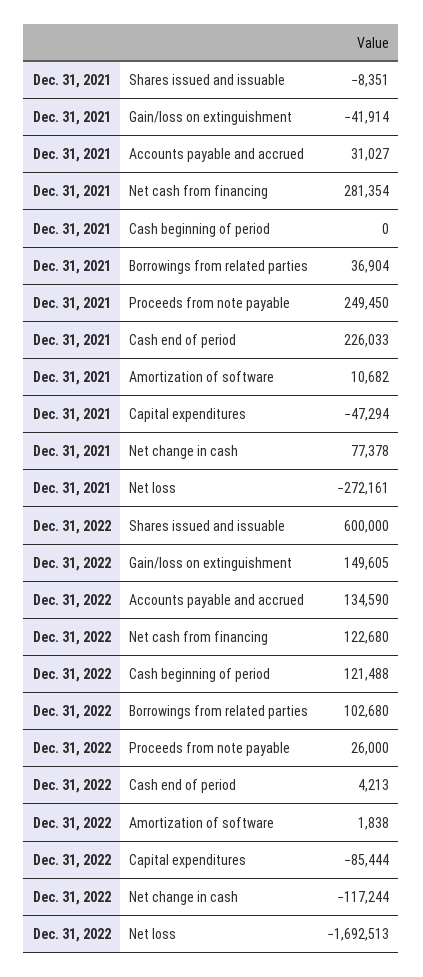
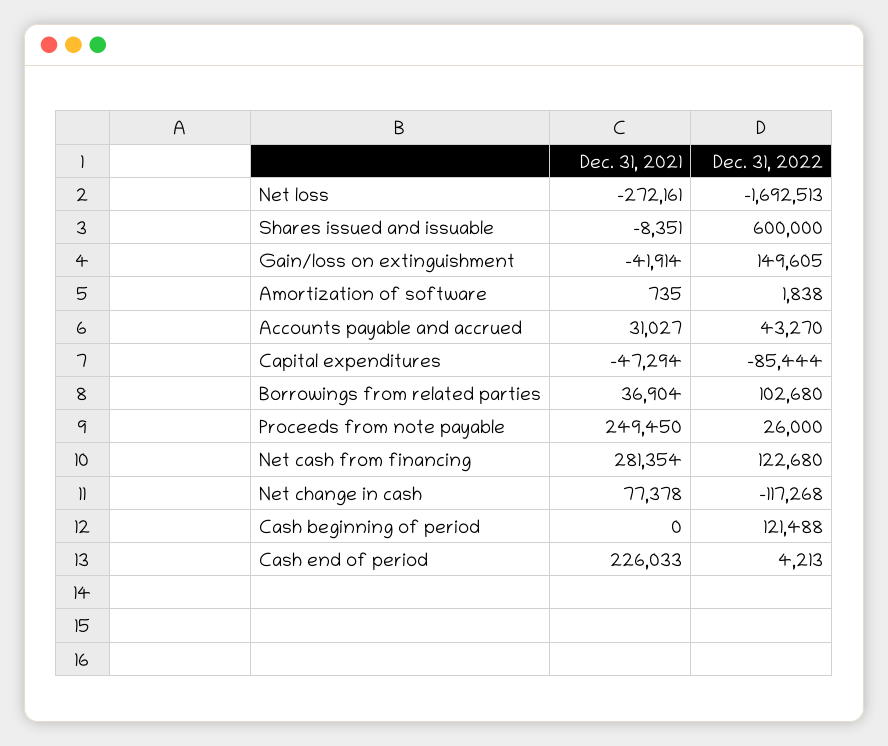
Dec. 31, 2021, Amortization of software: 10682 -> 735
Dec. 31, 2022, Accounts payable and accrued: 134590 -> 43270
Dec. 31, 2022, Net change in cash: -117244 -> -117268

